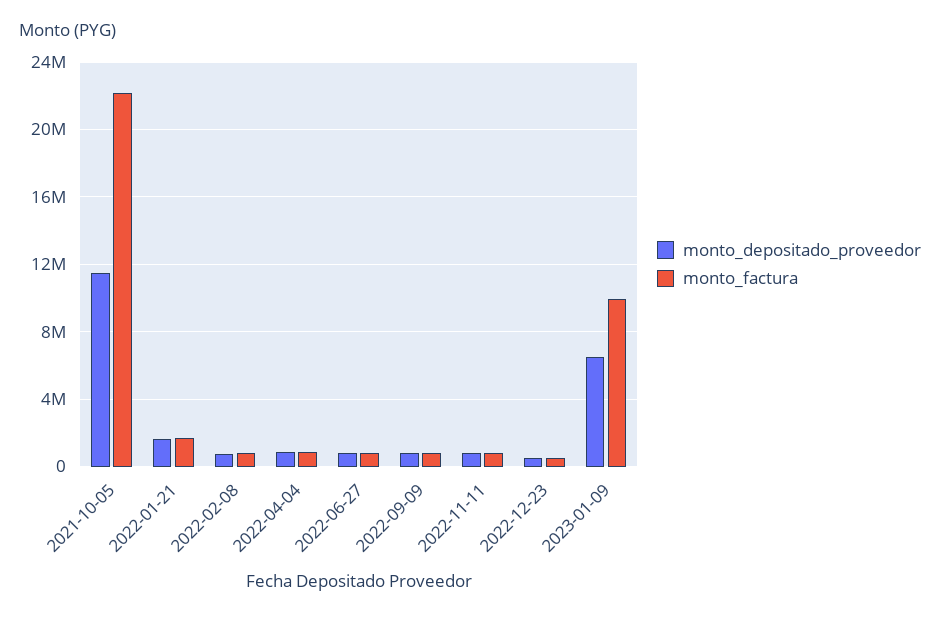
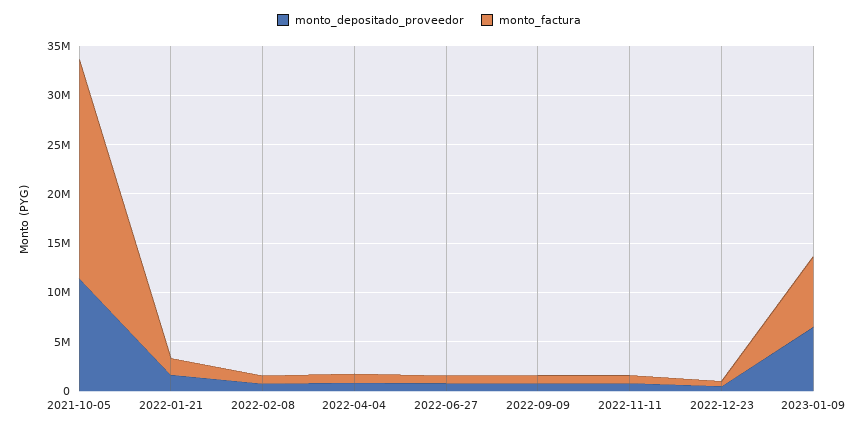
monto_factura, 2023-01-09: 10000000 -> 7000000

